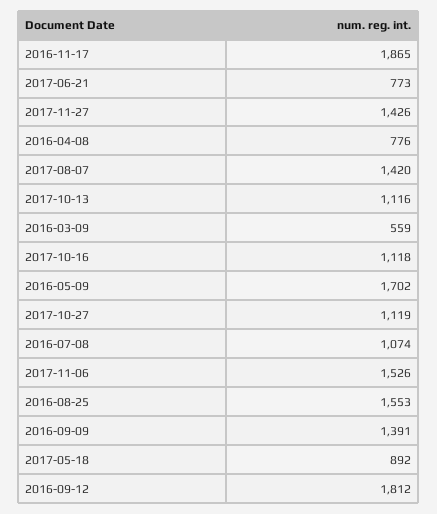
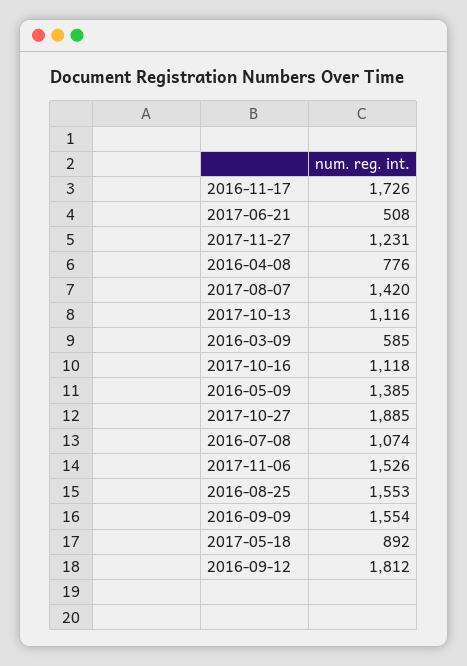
2016-11-17: 1865 -> 1726
2017-06-21: 773 -> 508
2017-11-27: 1426 -> 1231
2016-03-09: 559 -> 585
2016-05-09: 1702 -> 1385
2017-10-27: 1119 -> 1885
2016-09-09: 1391 -> 1554

